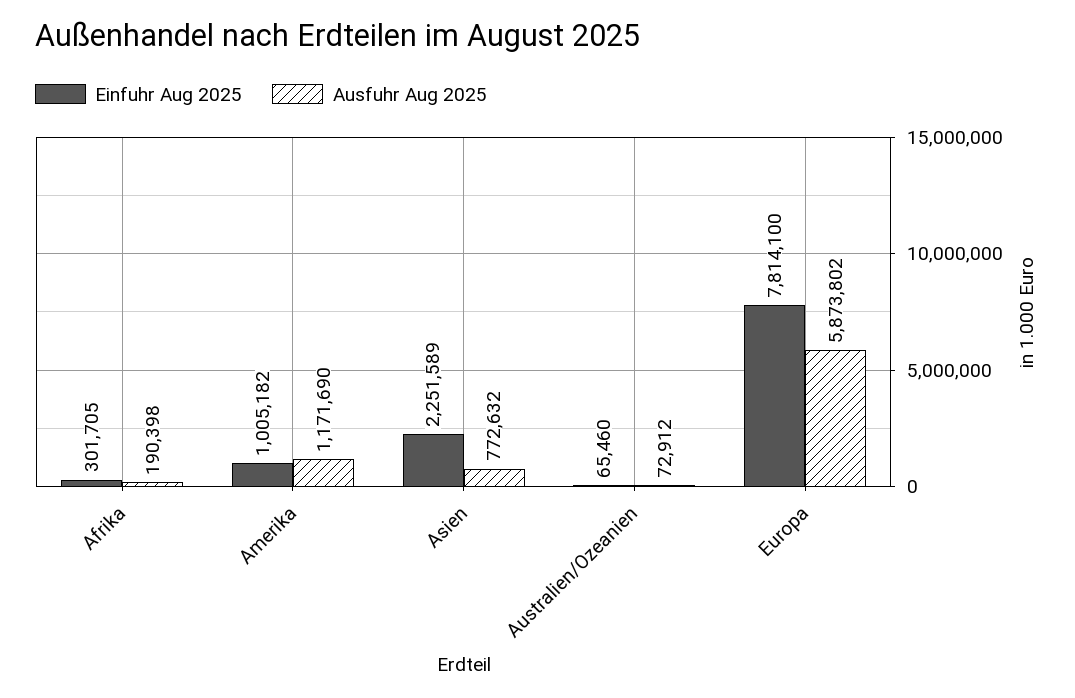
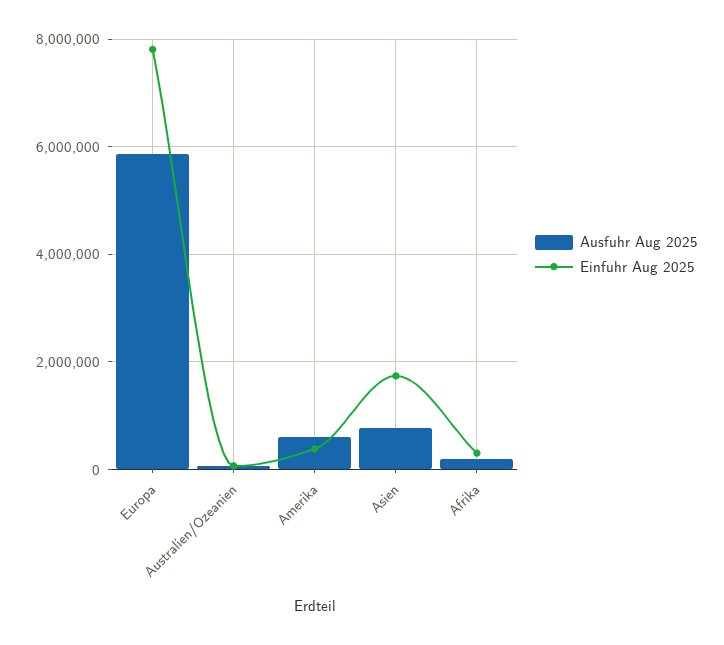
Einfuhr Aug 2025, Amerika: 1005182 -> 400000
Ausfuhr Aug 2025, Amerika: 1171690 -> 600000
Einfuhr Aug 2025, Asien: 2251589 -> 1800000

